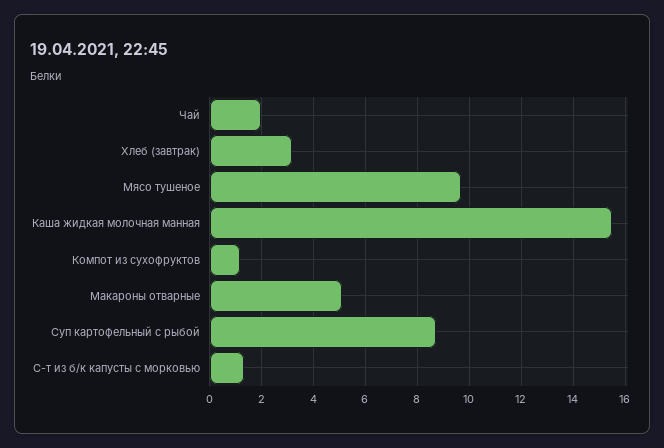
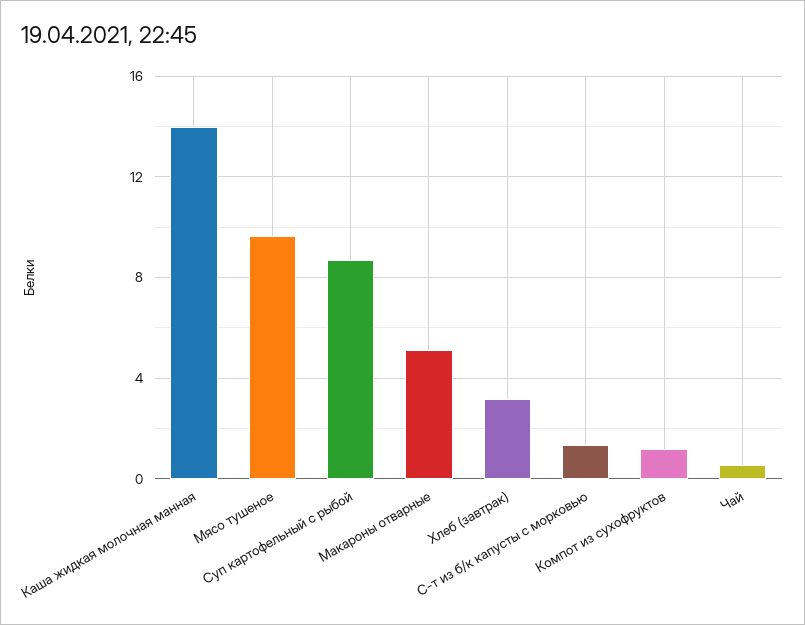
Чай: 2 -> 0.5
Каша жидкая молочная манная: 15.5 -> 14

